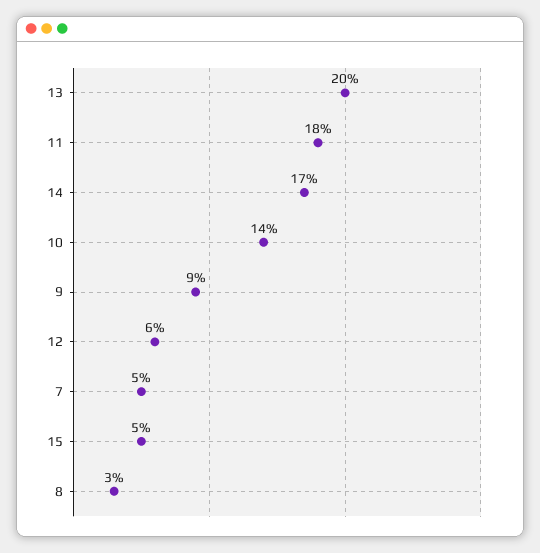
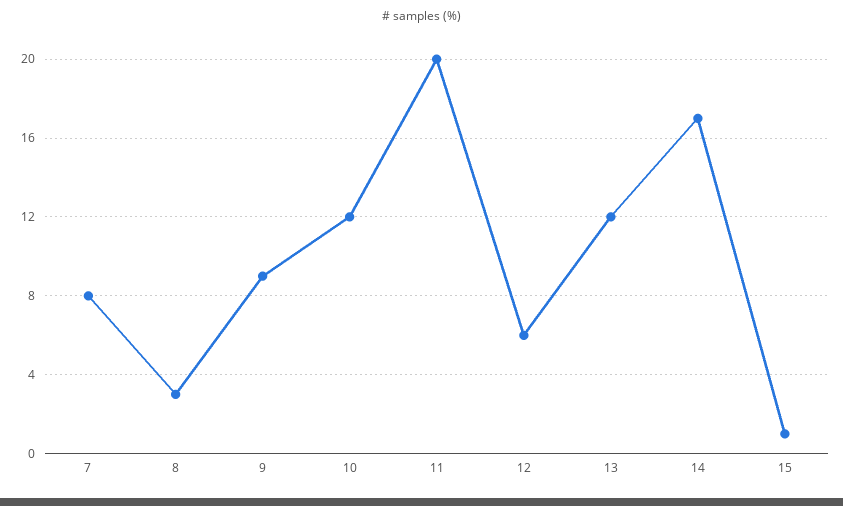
13: 20 -> 12
11: 18 -> 20
10: 14 -> 12
7: 5 -> 8
15: 5 -> 1

